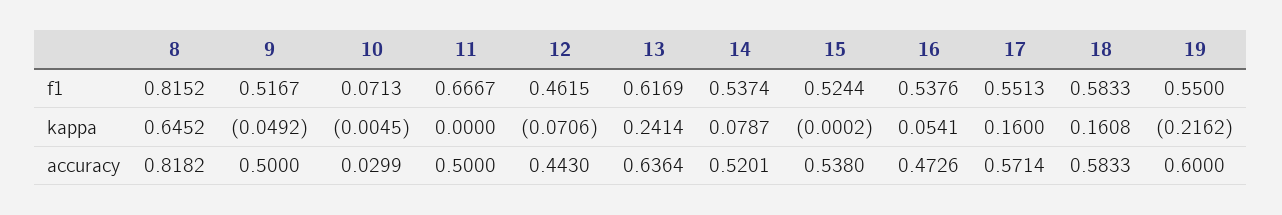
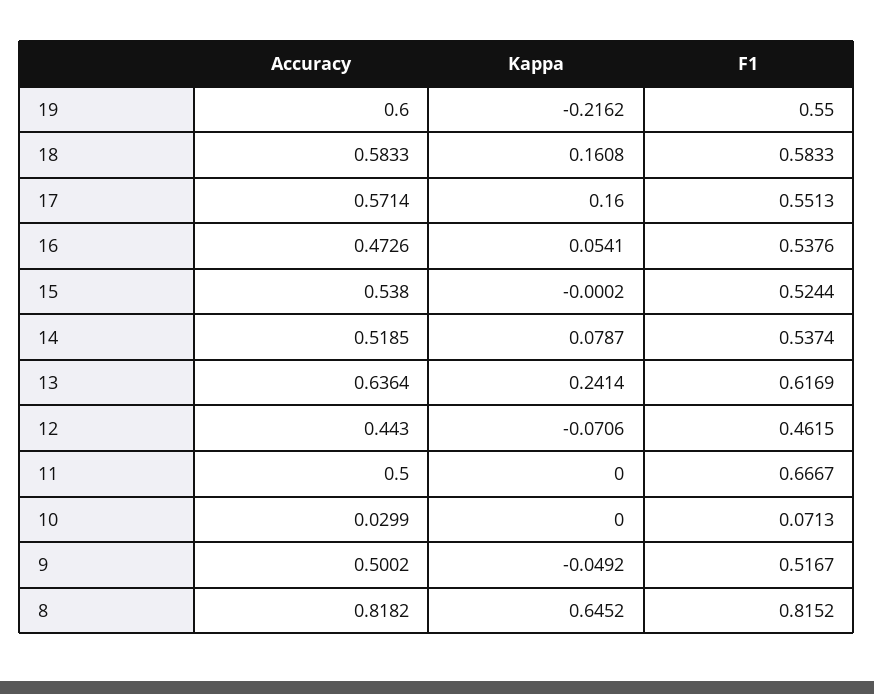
10, kappa: -0.0045 -> 0
9, accuracy: 0.5 -> 0.5002
14, accuracy: 0.5201 -> 0.5185

